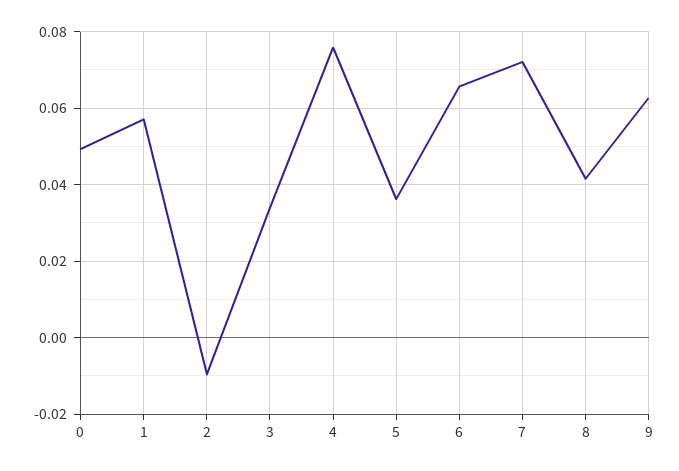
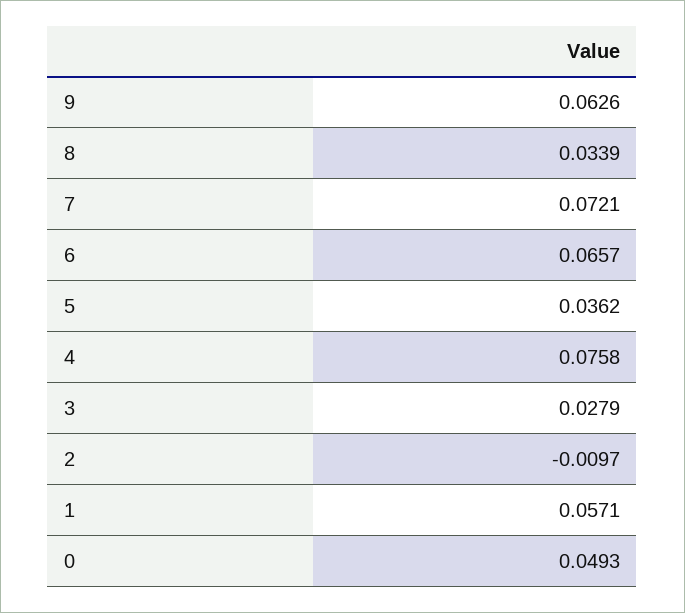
3: 0.034 -> 0.0279
8: 0.042 -> 0.0339

